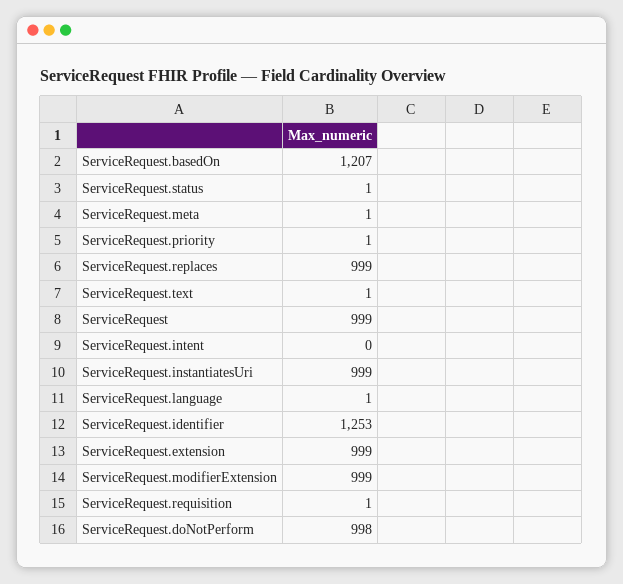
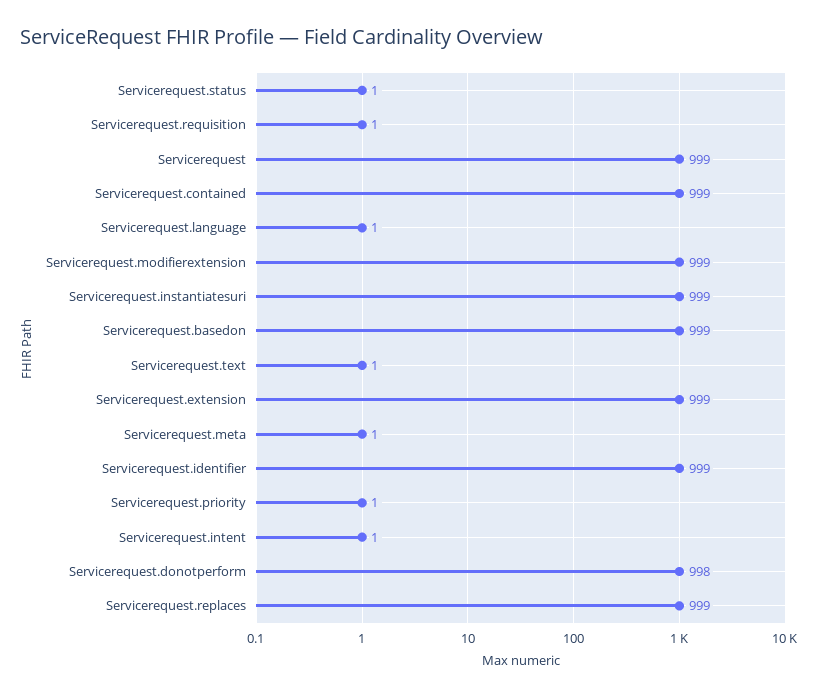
ServiceRequest.basedOn: 1207 -> 999
ServiceRequest.intent: 0 -> 1
ServiceRequest.identifier: 1253 -> 999
Servicerequest.contained: none -> 999

